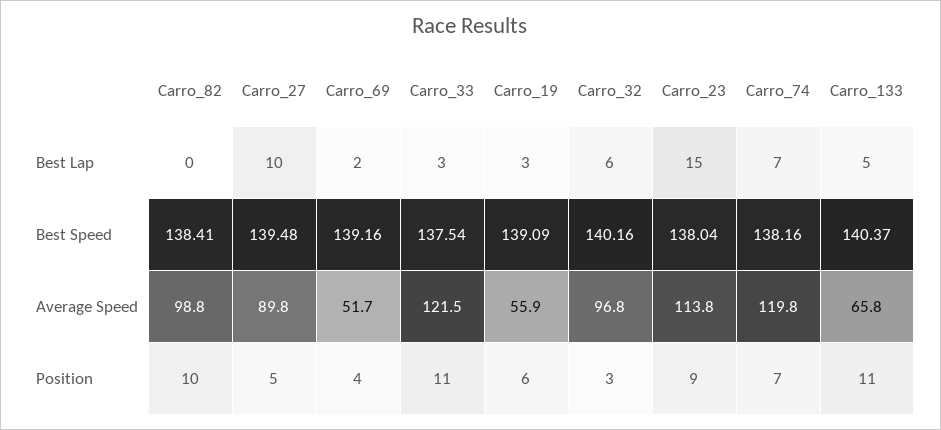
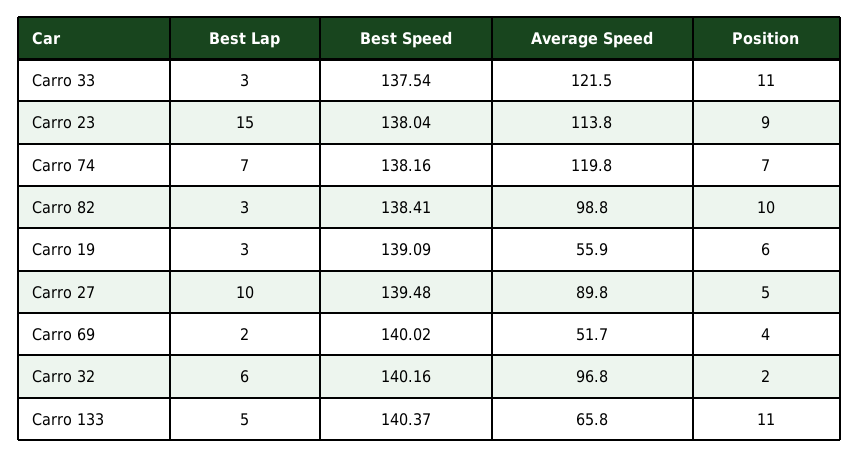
Carro_82, Best Lap: 0 -> 3
Carro_69, Best Speed: 139.16 -> 140.02
Carro_32, Position: 3 -> 2

